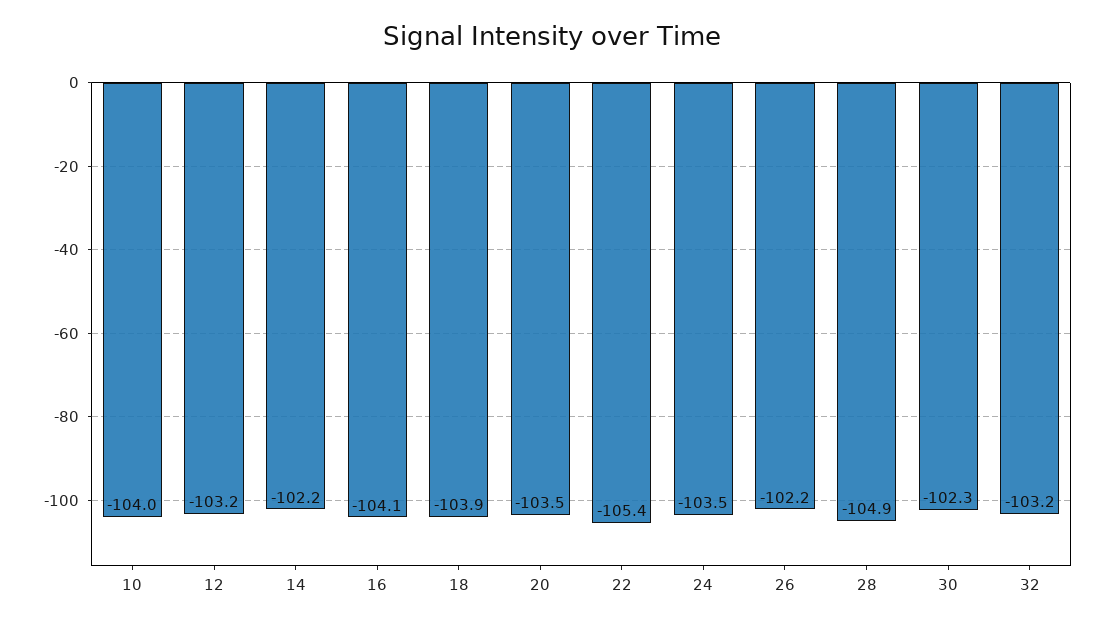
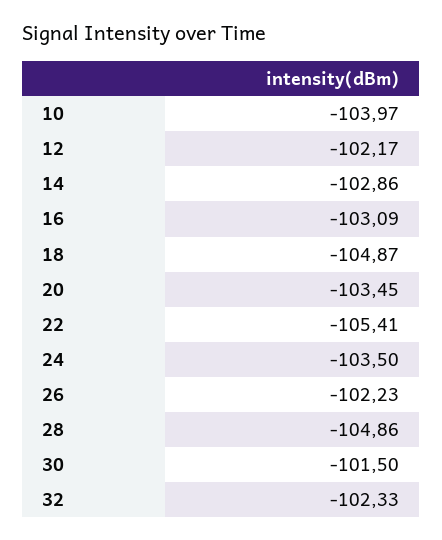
12: -103.2 -> -102.17
14: -102.2 -> -102.86
16: -104.1 -> -103.09
18: -103.9 -> -104.87
30: -102.3 -> -101.5
32: -103.2 -> -102.33

